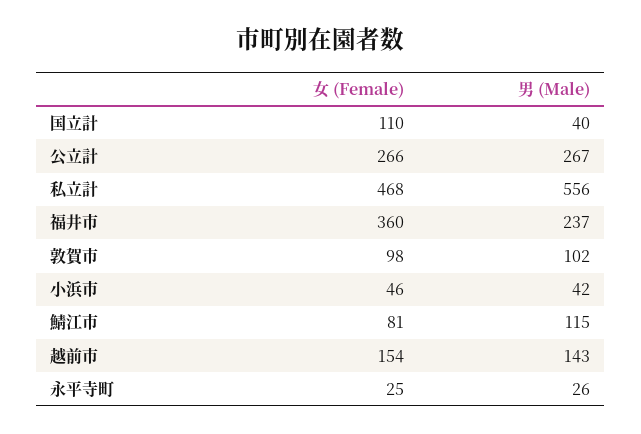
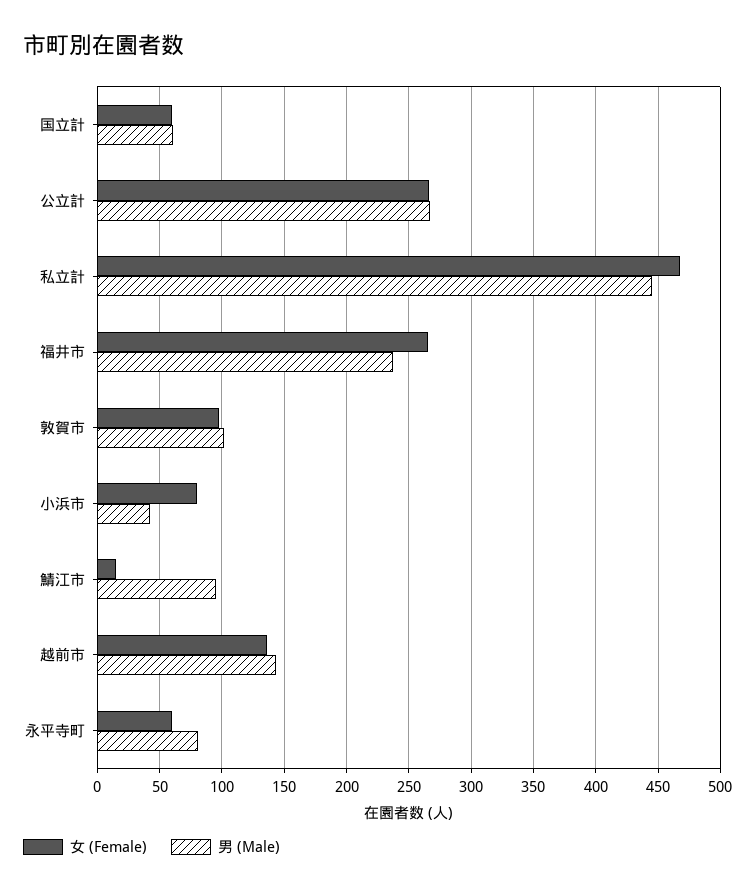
女 (Female), 国立計: 110 -> 60
男 (Male), 国立計: 40 -> 60
男 (Male), 私立計: 556 -> 445
女 (Female), 福井市: 360 -> 265
女 (Female), 小浜市: 46 -> 80
女 (Female), 鯖江市: 81 -> 15
男 (Male), 鯖江市: 115 -> 95
女 (Female), 越前市: 154 -> 135
女 (Female), 永平寺町: 25 -> 60
男 (Male), 永平寺町: 26 -> 80

